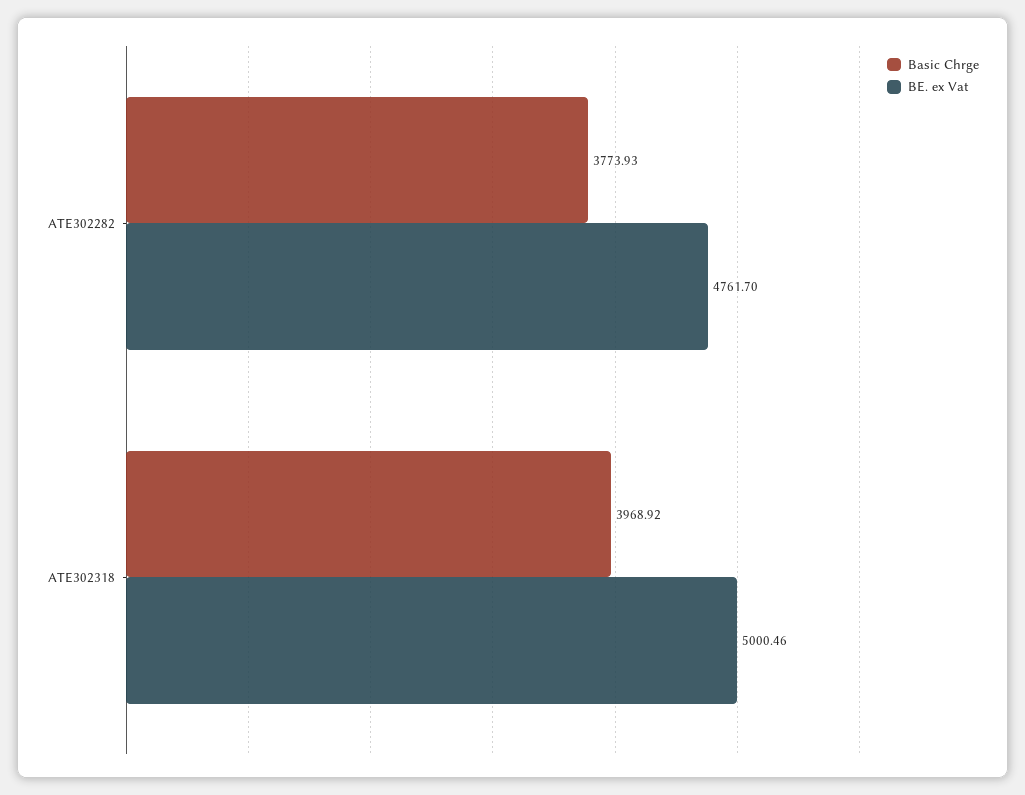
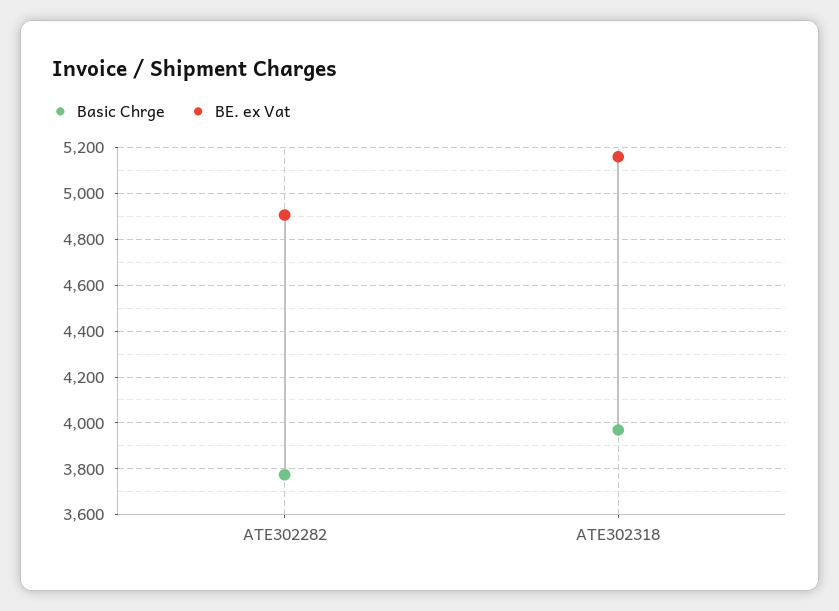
BE. ex Vat, ATE302282: 4761.7 -> 4900
BE. ex Vat, ATE302318: 5000.46 -> 5150

